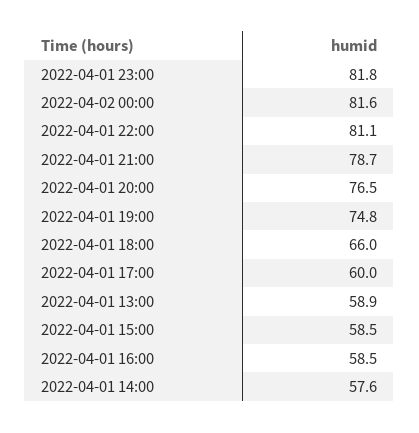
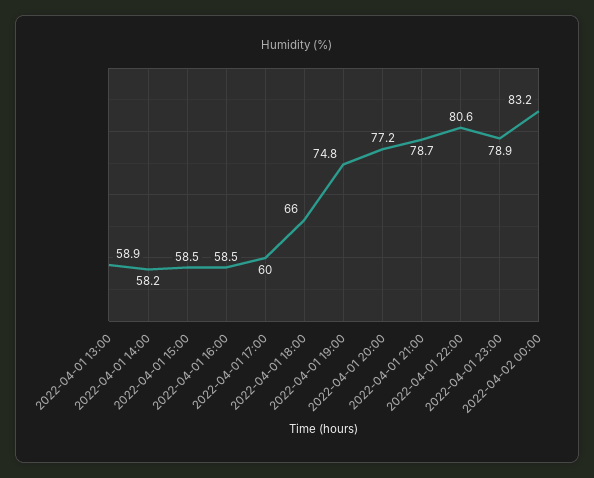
2022-04-01 23:00: 81.8 -> 78.9
2022-04-02 00:00: 81.6 -> 83.2
2022-04-01 22:00: 81.1 -> 80.6
2022-04-01 20:00: 76.5 -> 77.2
2022-04-01 14:00: 57.6 -> 58.2

